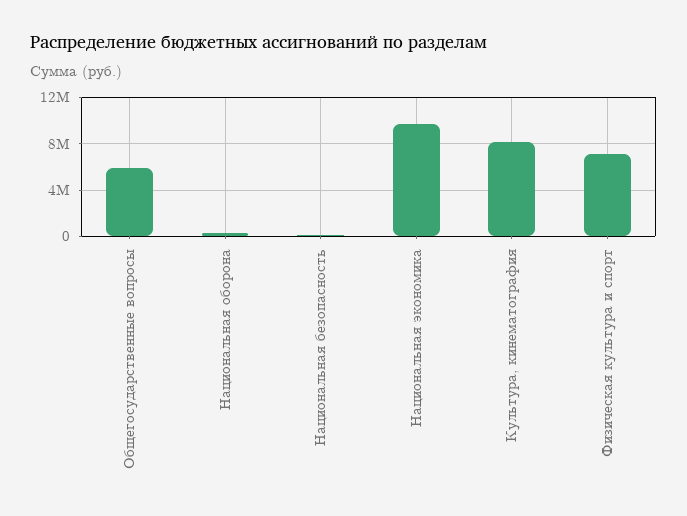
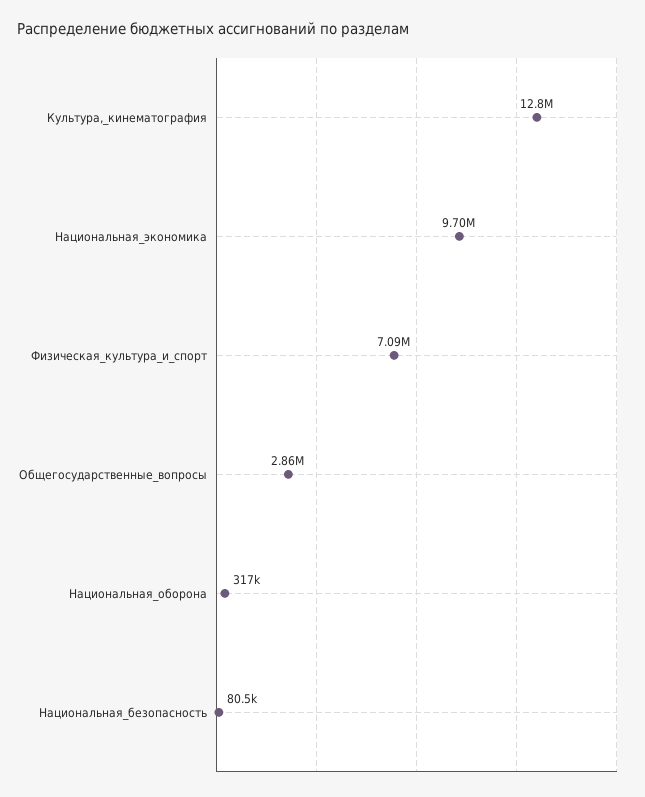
Общегосударственные вопросы: 6000000 -> 2860000
Культура, кинематография: 8000000 -> 12800000

